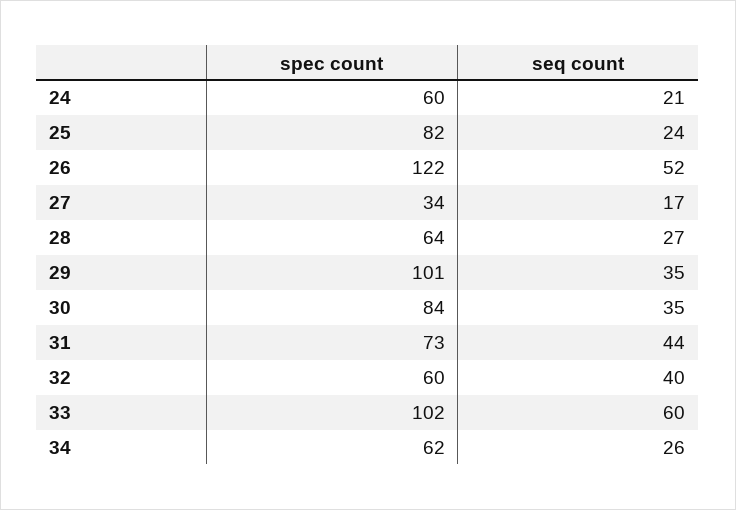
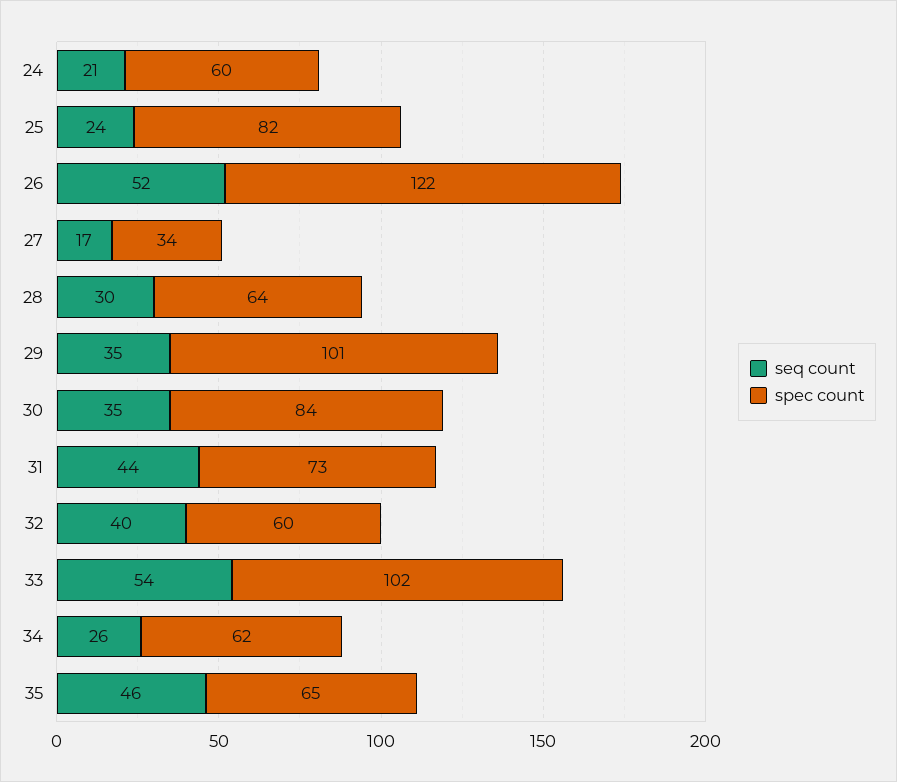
seq count, 28: 27 -> 30
seq count, 33: 60 -> 54
seq count, 35: none -> 46
spec count, 35: none -> 65

